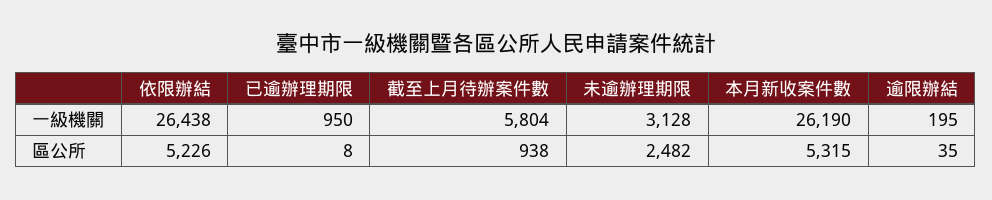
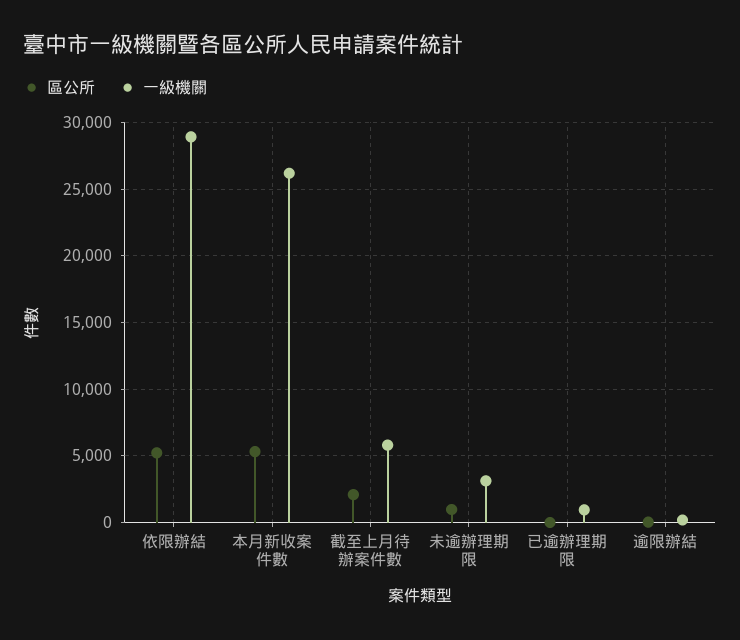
一級機關, 依限辦結: 26438 -> 29000
區公所, 截至上月待辦案件數: 938 -> 2000
區公所, 未逾辦理期限: 2482 -> 1000

